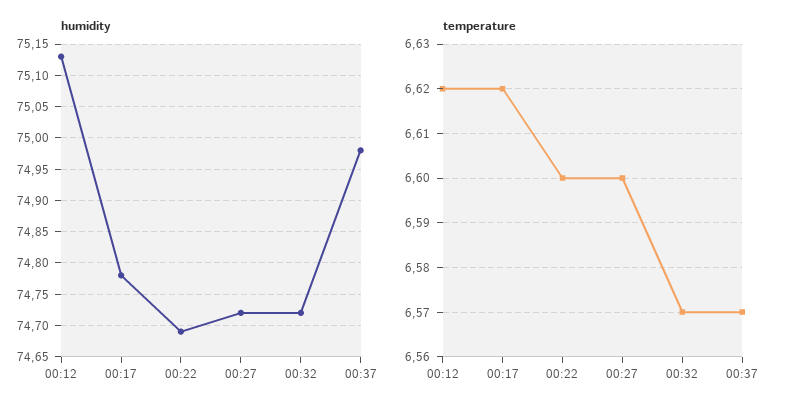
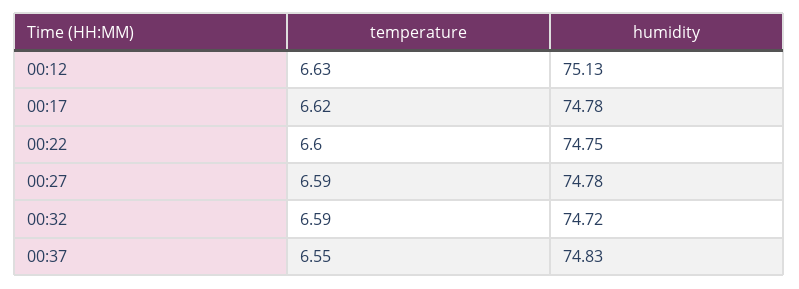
humidity, 00:22: 74.69 -> 74.75
humidity, 00:27: 74.72 -> 74.78
humidity, 00:37: 74.98 -> 74.83
temperature, 00:12: 6.62 -> 6.63
temperature, 00:27: 6.6 -> 6.59
temperature, 00:32: 6.57 -> 6.59
temperature, 00:37: 6.57 -> 6.55

